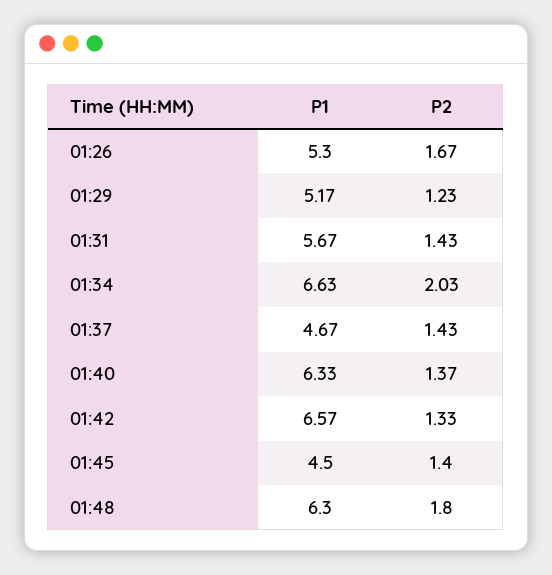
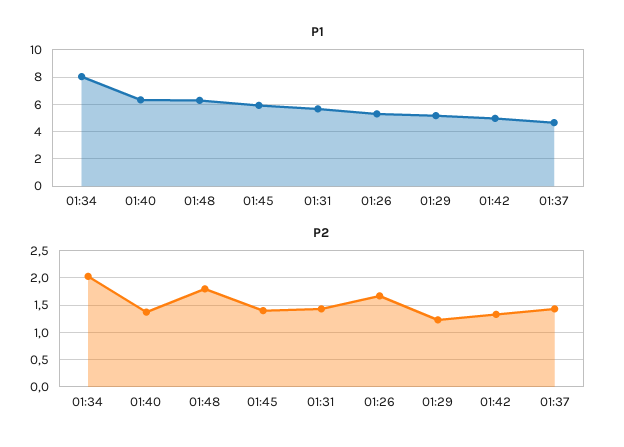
P1, 01:34: 6.63 -> 8
P1, 01:42: 6.57 -> 5
P1, 01:45: 4.5 -> 6

